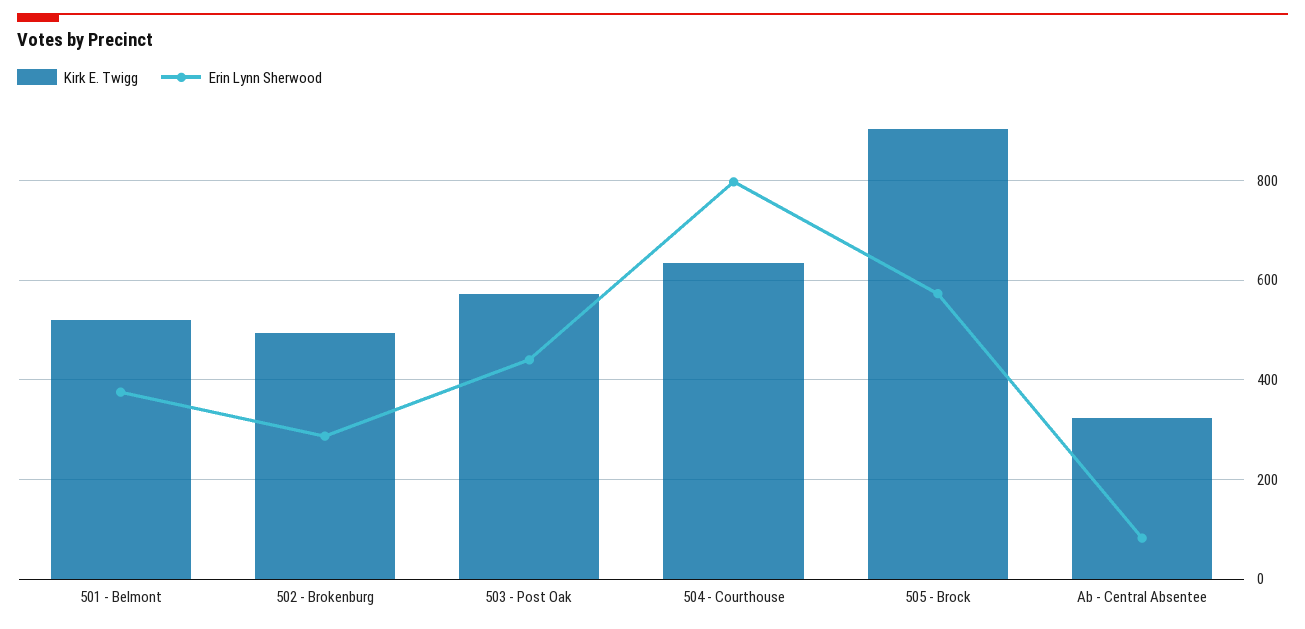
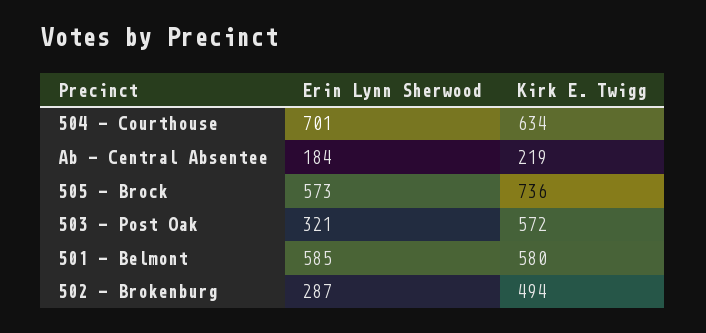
Kirk E. Twigg, 501 - Belmont: 520 -> 580
Erin Lynn Sherwood, 501 - Belmont: 380 -> 585
Erin Lynn Sherwood, 503 - Post Oak: 440 -> 321
Erin Lynn Sherwood, 504 - Courthouse: 800 -> 701
Kirk E. Twigg, 505 - Brock: 900 -> 736
Kirk E. Twigg, Ab - Central Absentee: 320 -> 219
Erin Lynn Sherwood, Ab - Central Absentee: 80 -> 184

